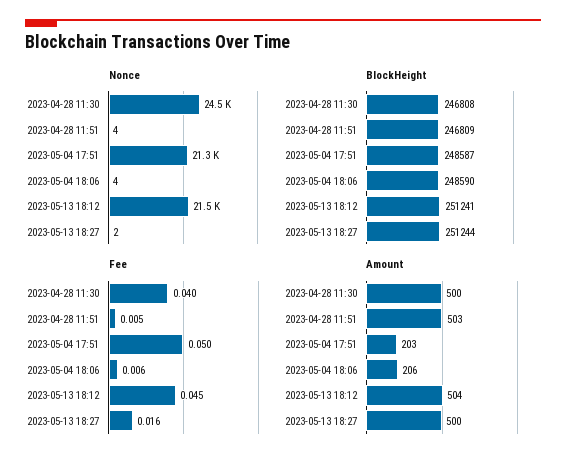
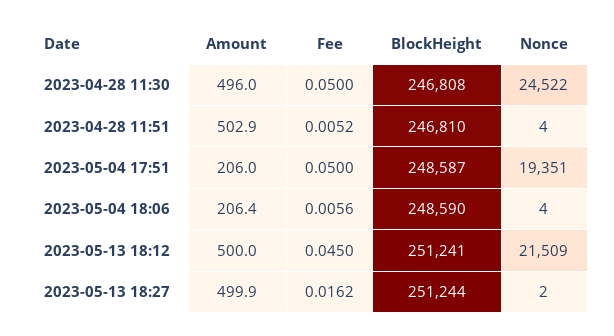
Nonce, 2023-05-04 17:51: 21300 -> 19351
BlockHeight, 2023-04-28 11:51: 246809 -> 246810
Fee, 2023-04-28 11:30: 0.04 -> 0.05
Amount, 2023-04-28 11:30: 500 -> 496
Amount, 2023-05-04 17:51: 203 -> 206
Amount, 2023-05-13 18:12: 504 -> 500

